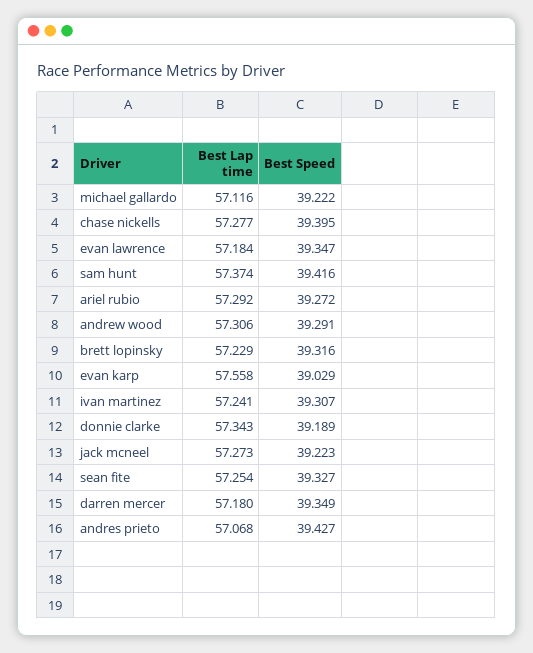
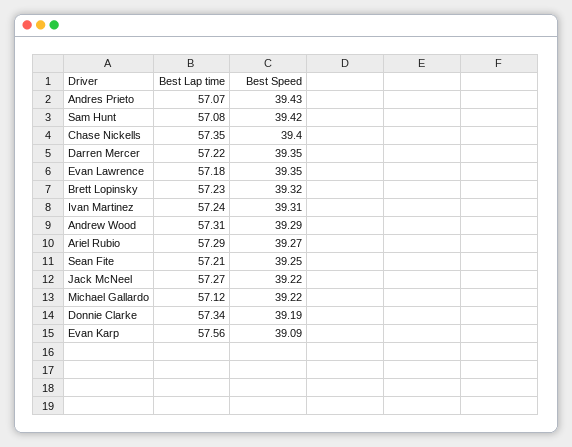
Best Lap time, chase nickells: 57.277 -> 57.35
Best Lap time, sam hunt: 57.374 -> 57.08
Best Speed, evan karp: 39.029 -> 39.09
Best Lap time, sean fite: 57.254 -> 57.21
Best Speed, sean fite: 39.327 -> 39.25
Best Lap time, darren mercer: 57.18 -> 57.22

